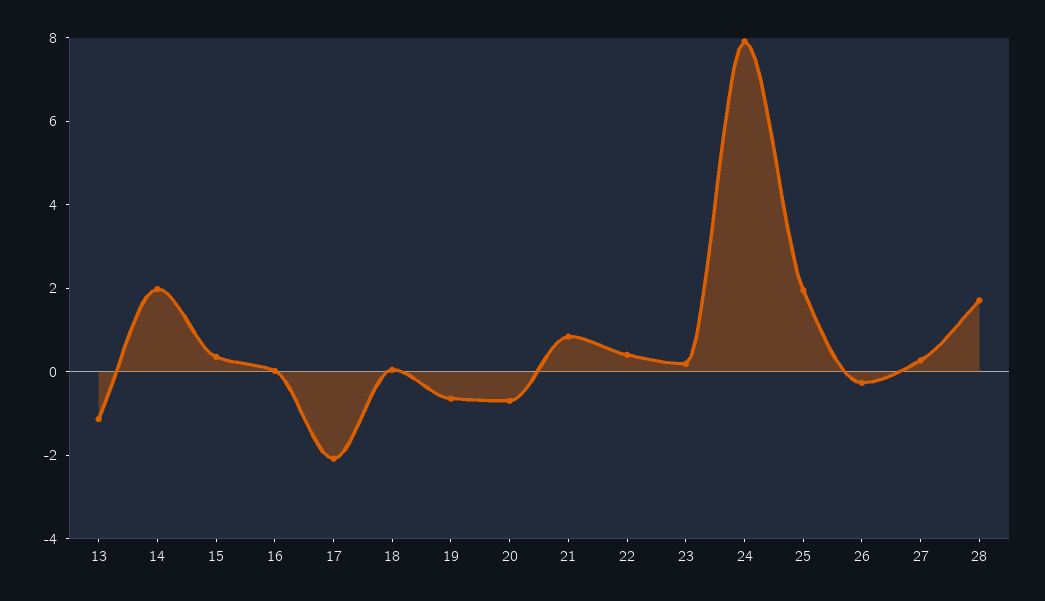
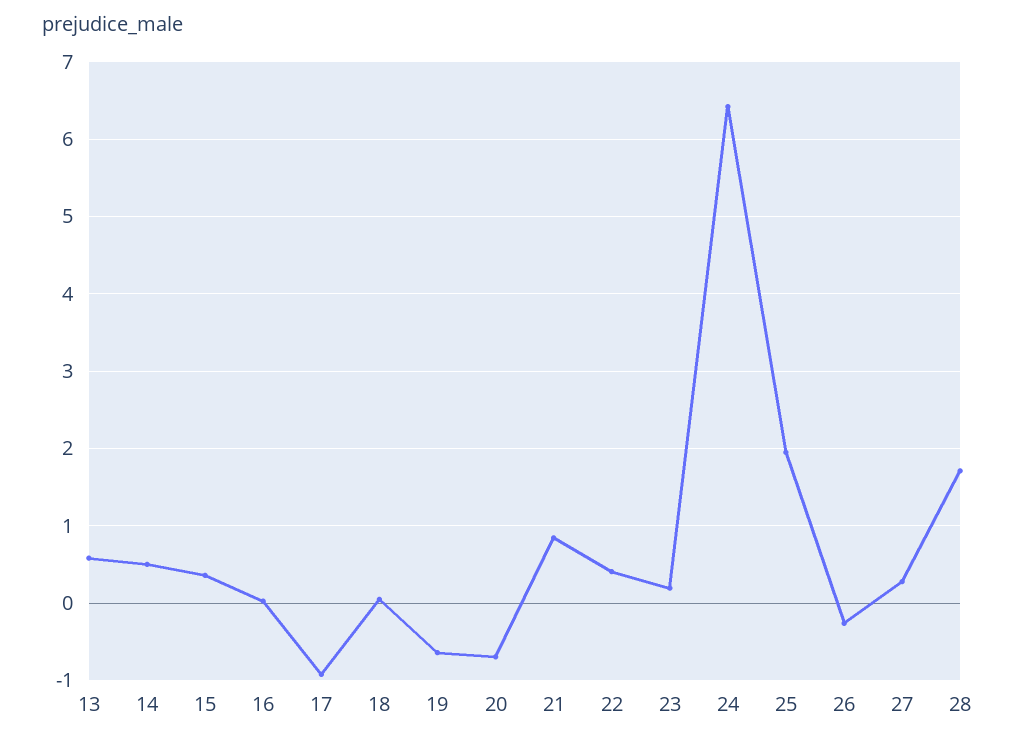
13: -1 -> 0.6
14: 2 -> 0.5
17: -2 -> -0.9
24: 8 -> 6.4

